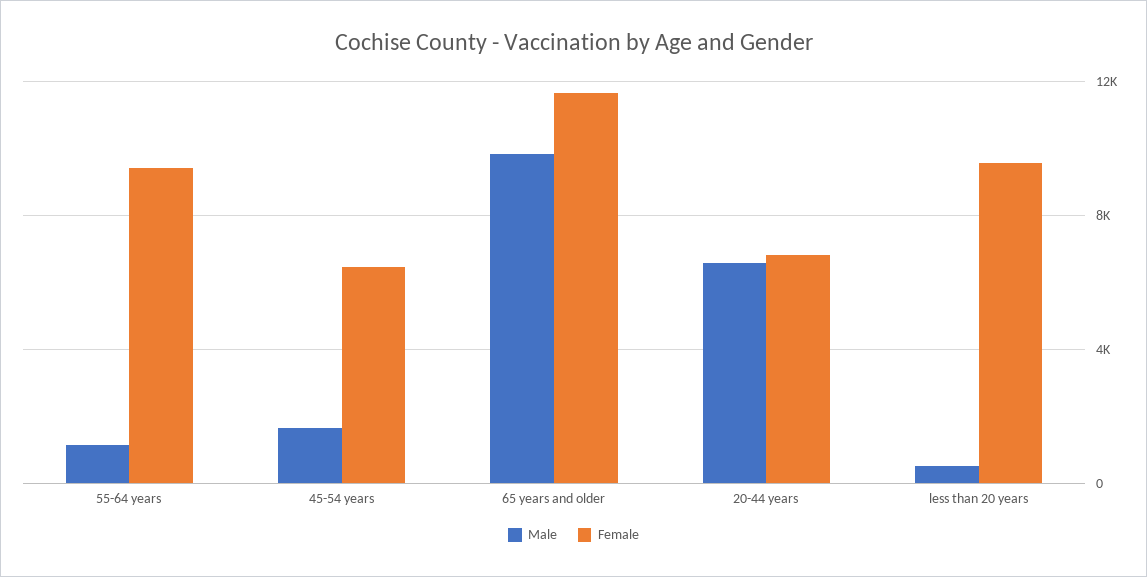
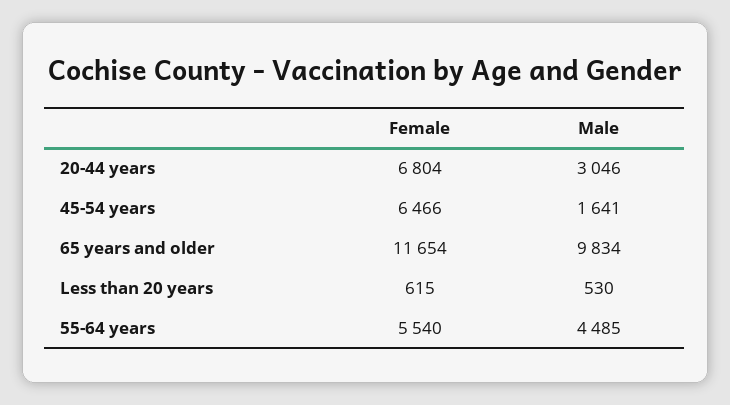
Male, 55-64 years: 1000 -> 4485
Female, 55-64 years: 9500 -> 5540
Male, 20-44 years: 6500 -> 3046
Female, less than 20 years: 9500 -> 615

